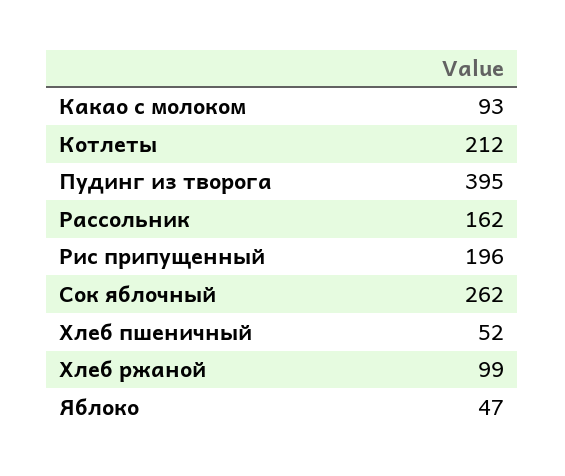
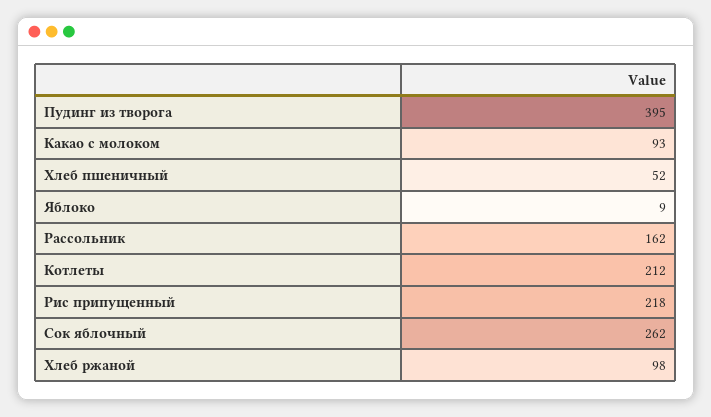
Рис припущенный: 196 -> 218
Хлеб ржаной: 99 -> 98
Яблоко: 47 -> 9

